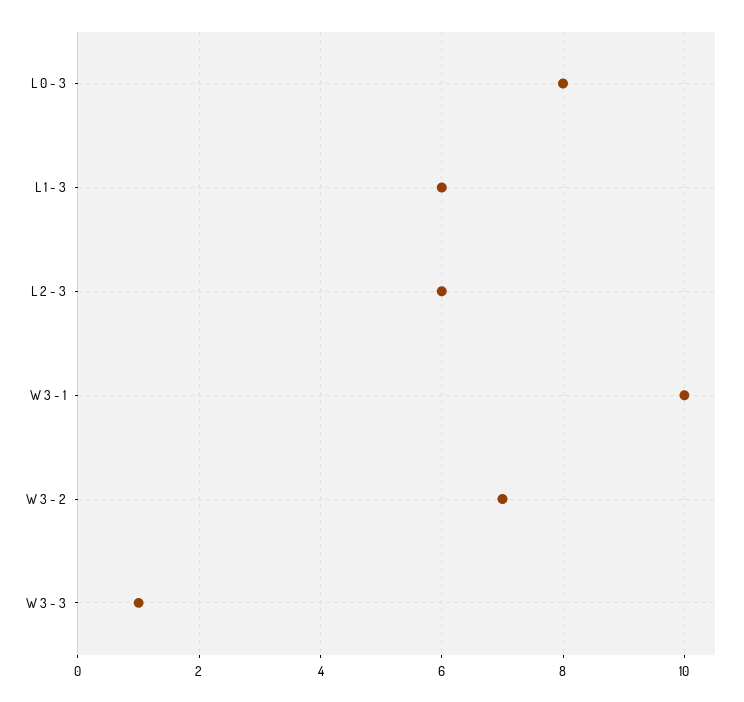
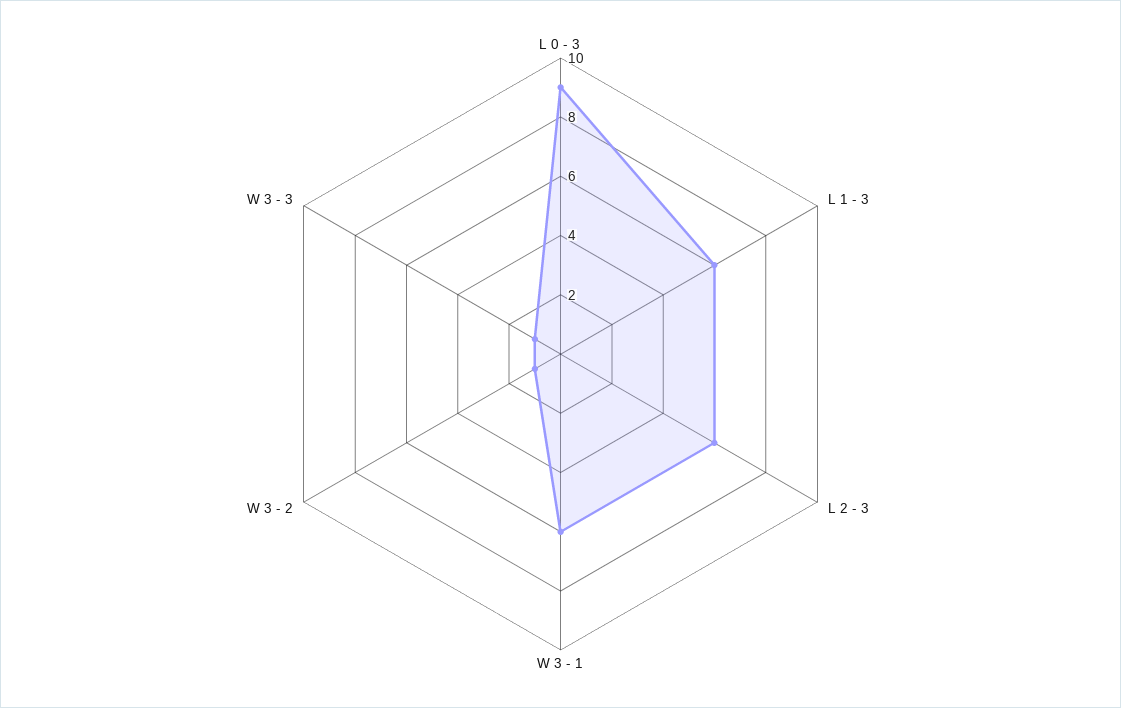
L 0 - 3: 8 -> 9
W 3 - 1: 10 -> 6
W 3 - 2: 7 -> 1

